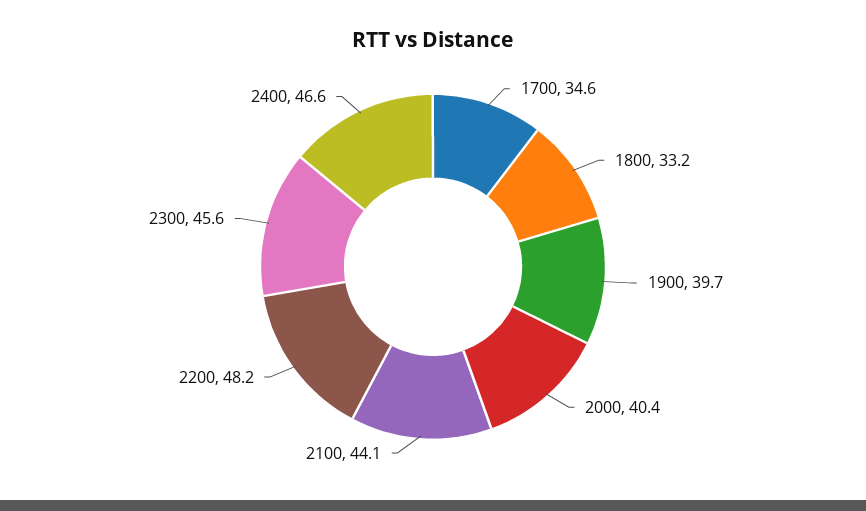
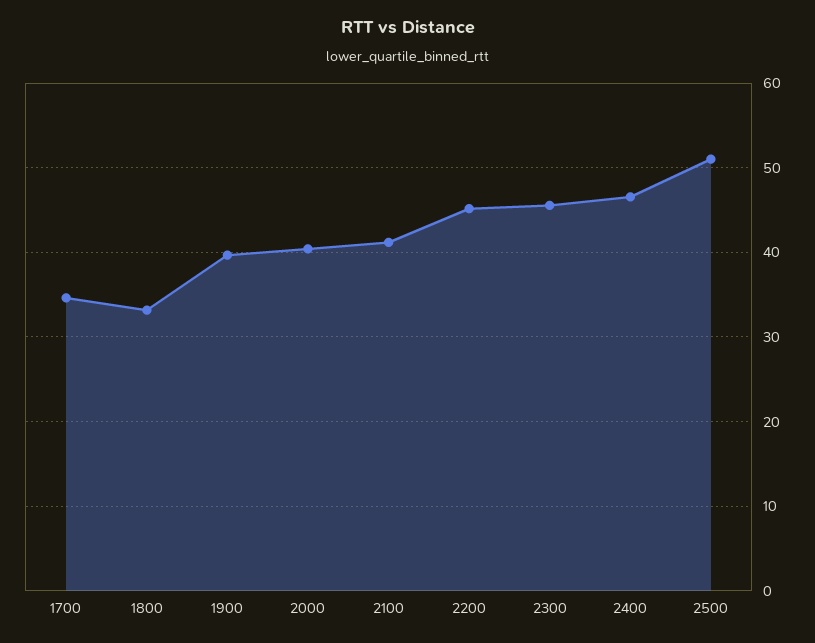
2100: 44.1 -> 41
2200: 48.2 -> 45
2500: none -> 51

